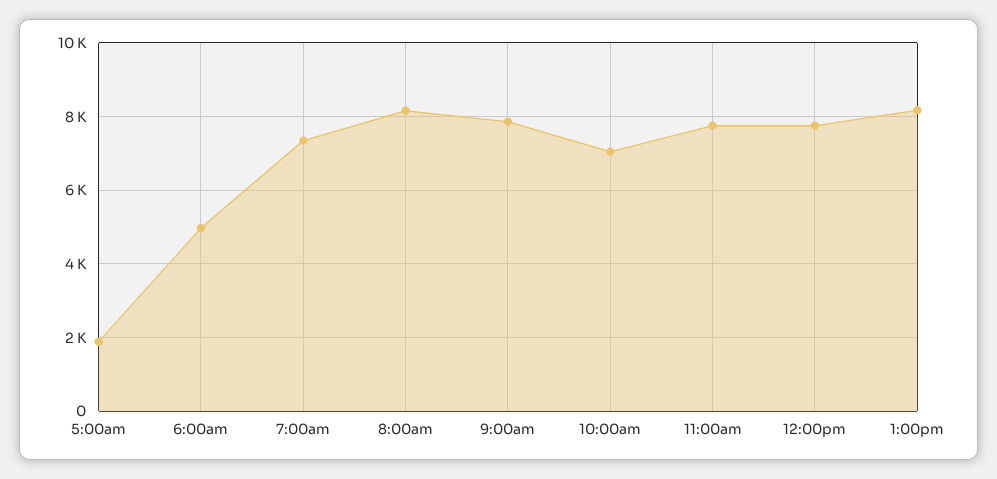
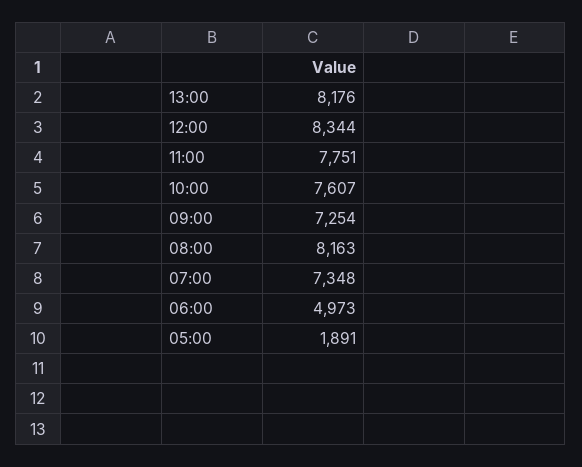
9:00am: 7800 -> 7254
10:00am: 7000 -> 7607
12:00pm: 7800 -> 8344

